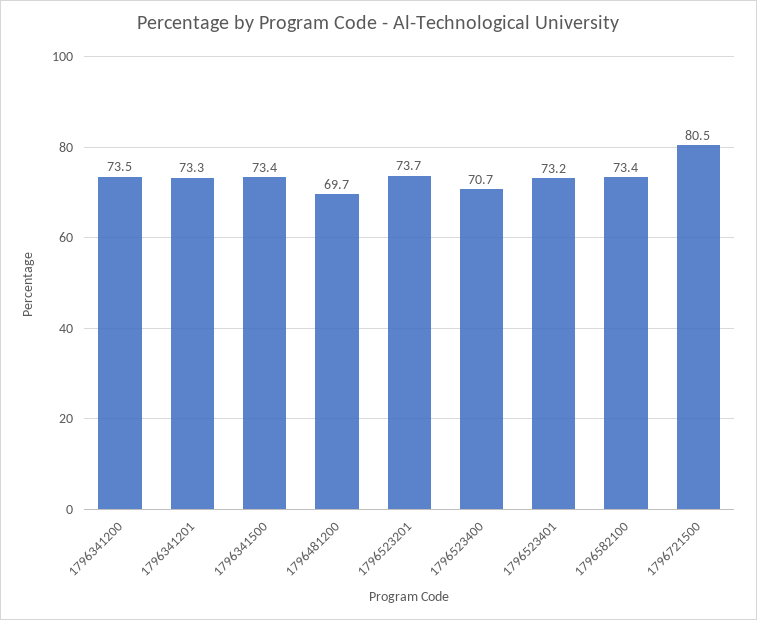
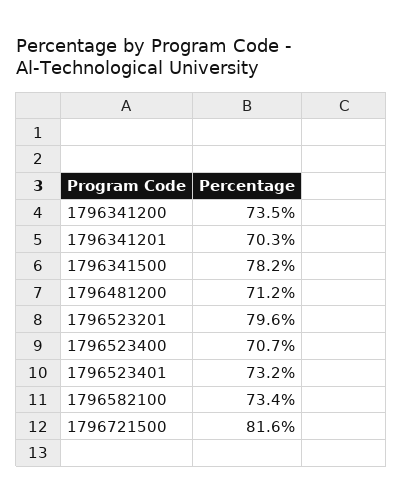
1796341201: 73.3 -> 70.3
1796341500: 73.4 -> 78.2
1796481200: 69.7 -> 71.2
1796523201: 73.7 -> 79.6
1796721500: 80.5 -> 81.6

